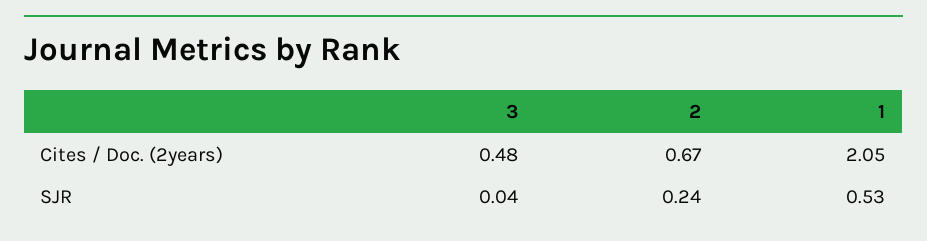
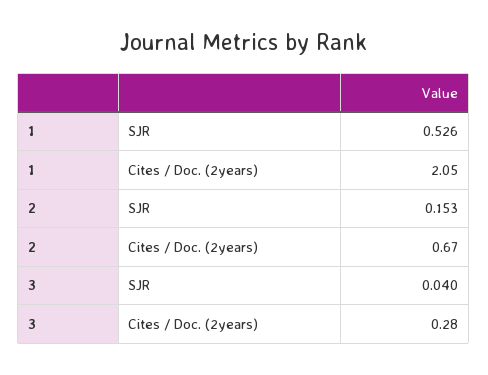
3, Cites / Doc. (2years): 0.48 -> 0.28
2, SJR: 0.24 -> 0.153

